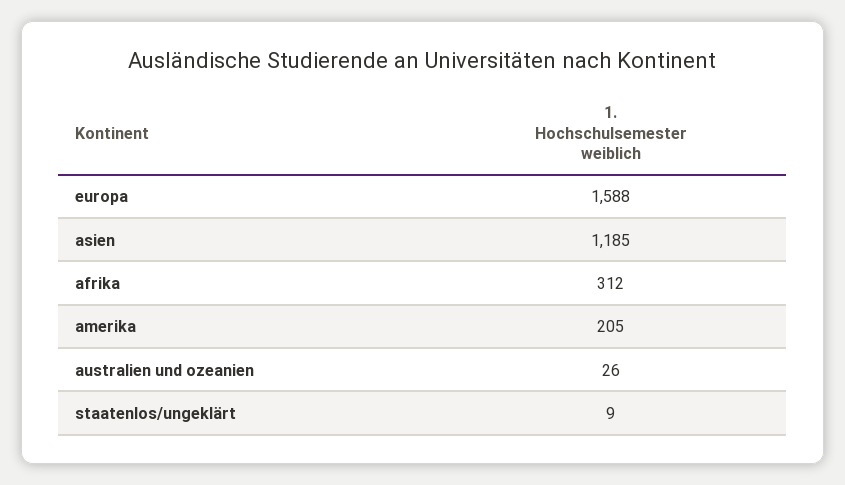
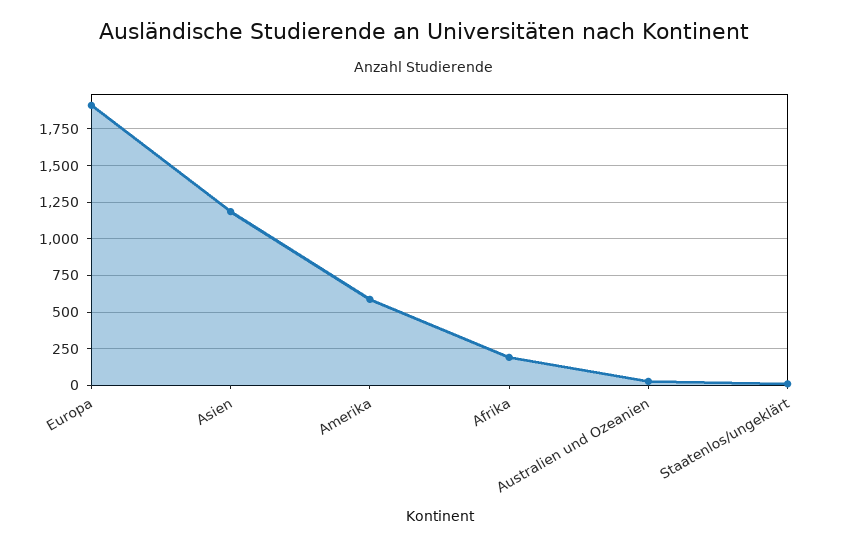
europa: 1588 -> 1900
afrika: 312 -> 200
amerika: 205 -> 600

